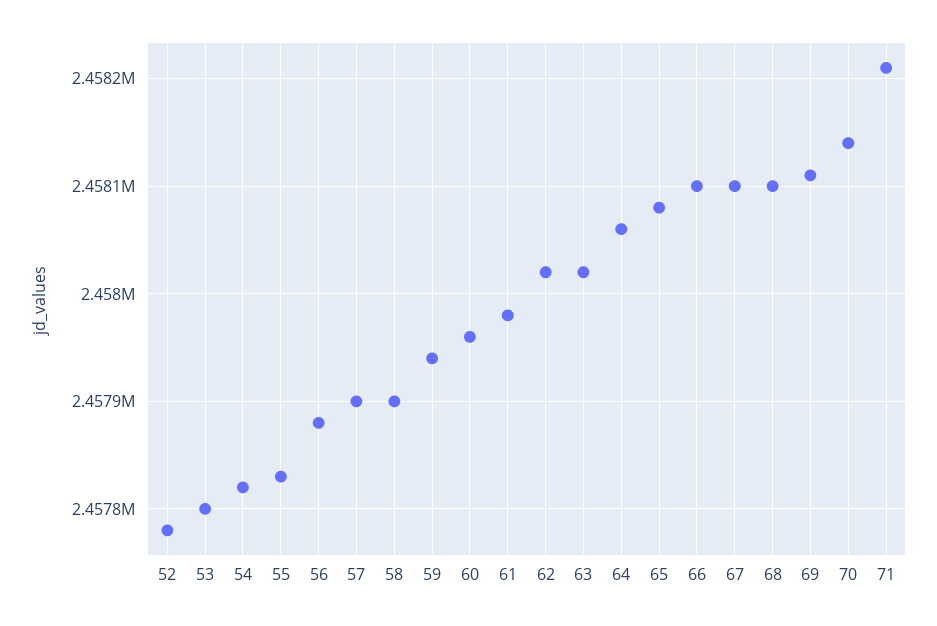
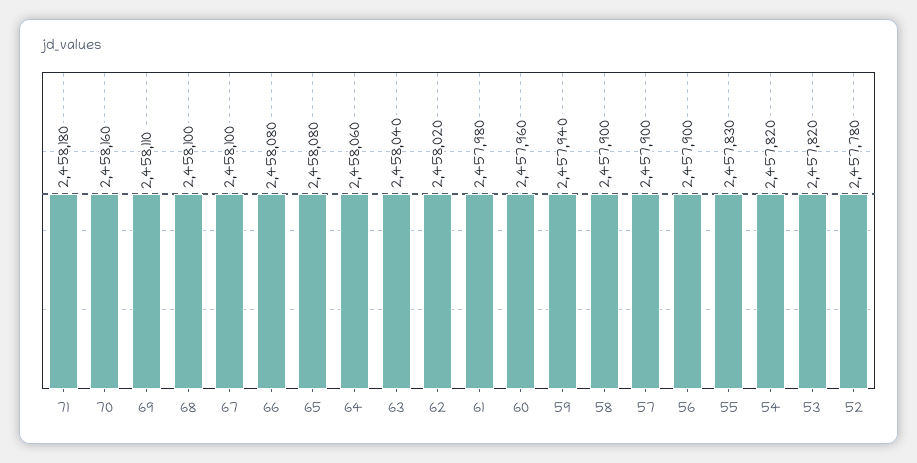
53: 2457800 -> 2457820
56: 2457880 -> 2457900
63: 2458020 -> 2458040
66: 2458100 -> 2458080
70: 2458140 -> 2458160
71: 2458210 -> 2458180

